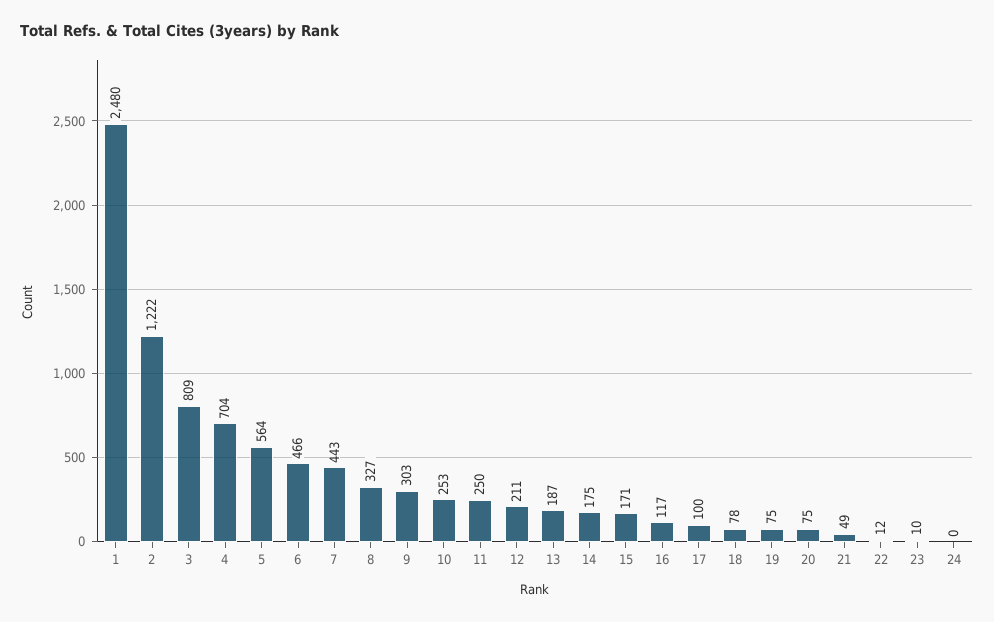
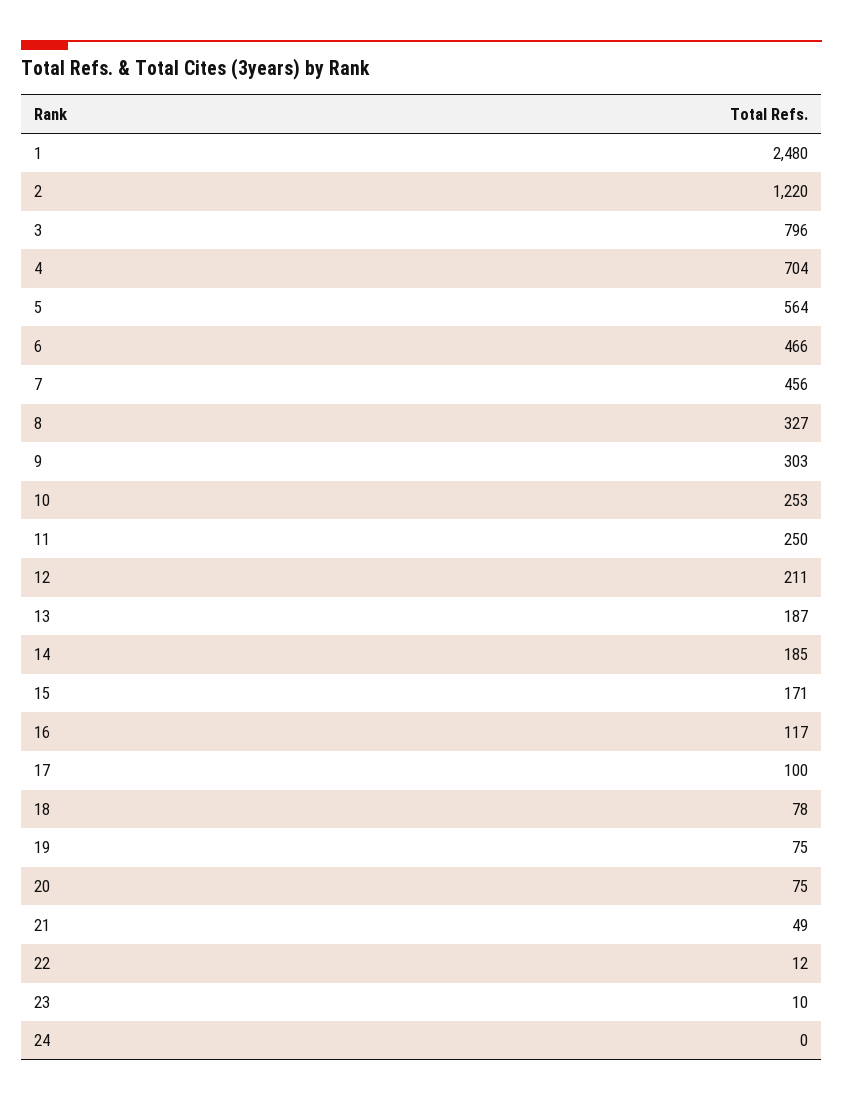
2: 1222 -> 1220
3: 809 -> 796
7: 443 -> 456
14: 175 -> 185

